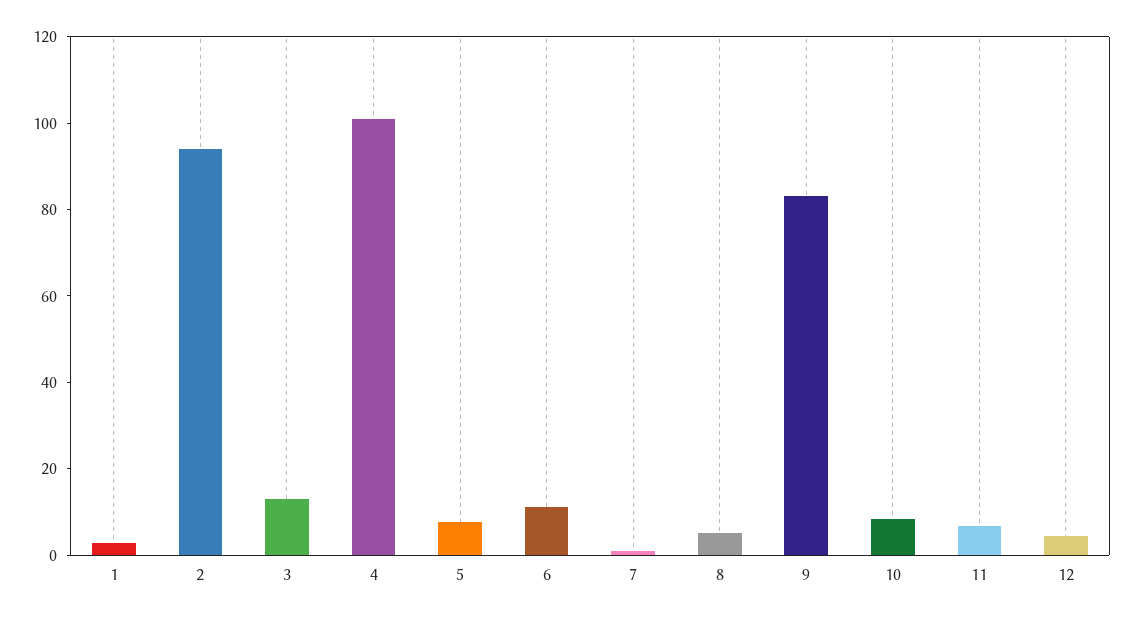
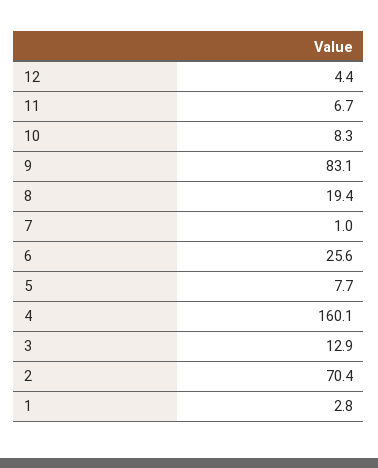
2: 95 -> 70.4
4: 100 -> 160.1
6: 10 -> 25.6
8: 5 -> 19.4

